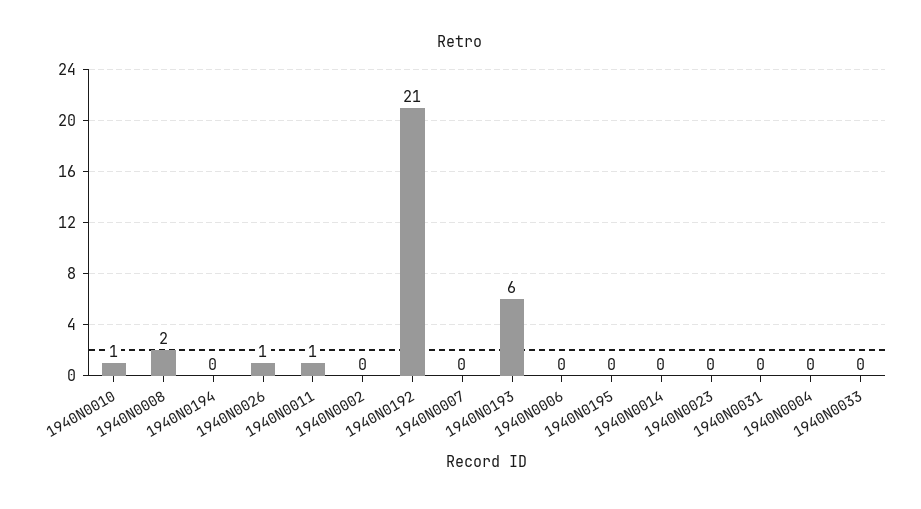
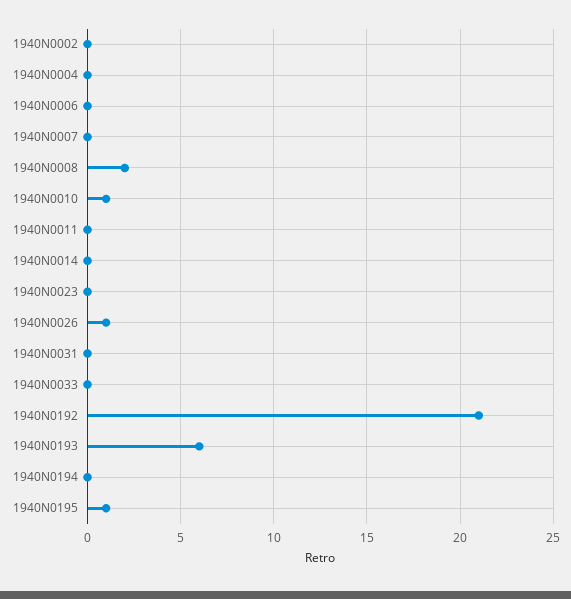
1940N0011: 1 -> 0
1940N0195: 0 -> 1

